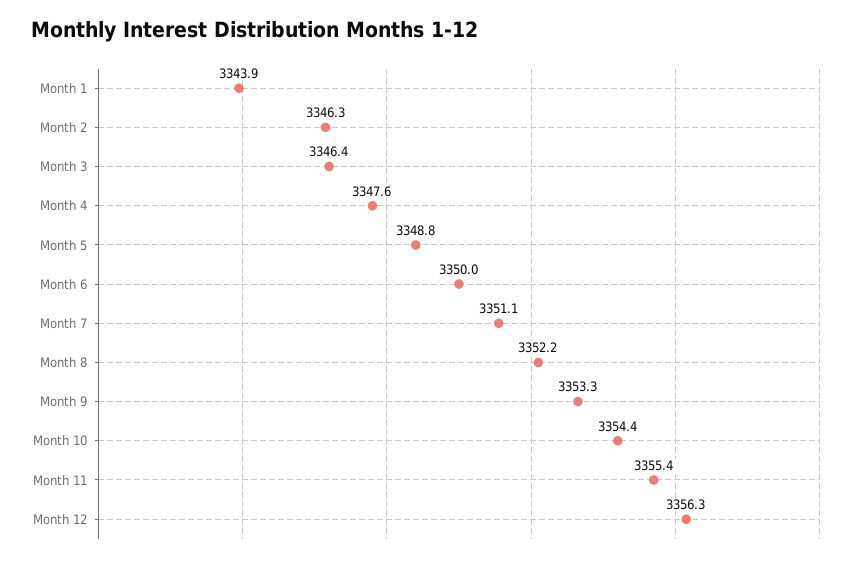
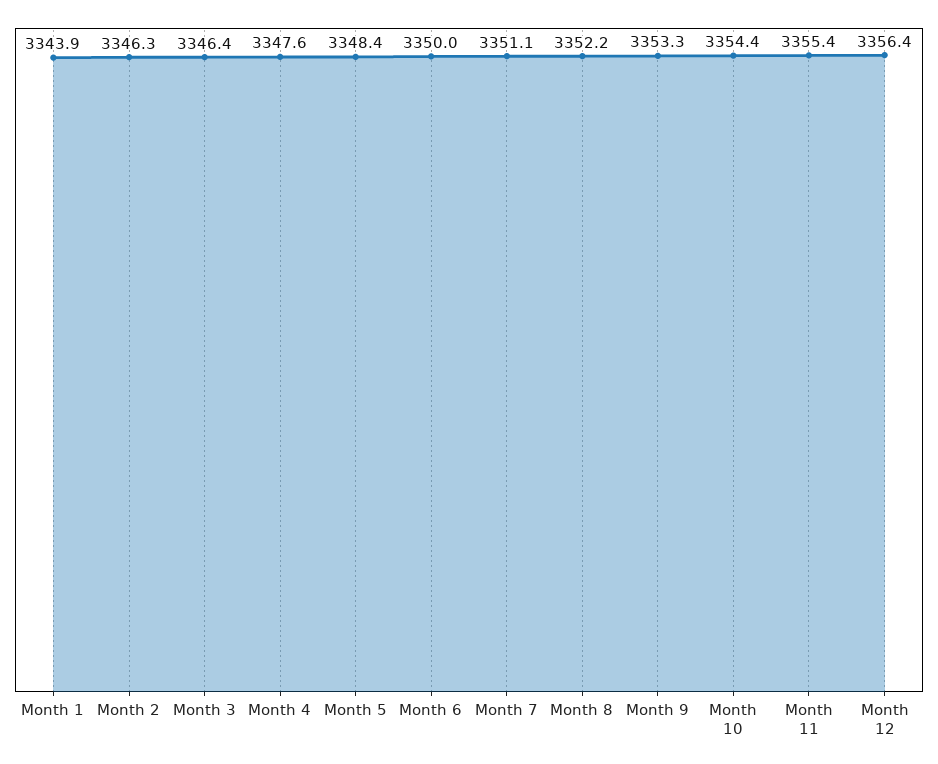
Month 5: 3348.8 -> 3348.4
Month 12: 3356.3 -> 3356.4

